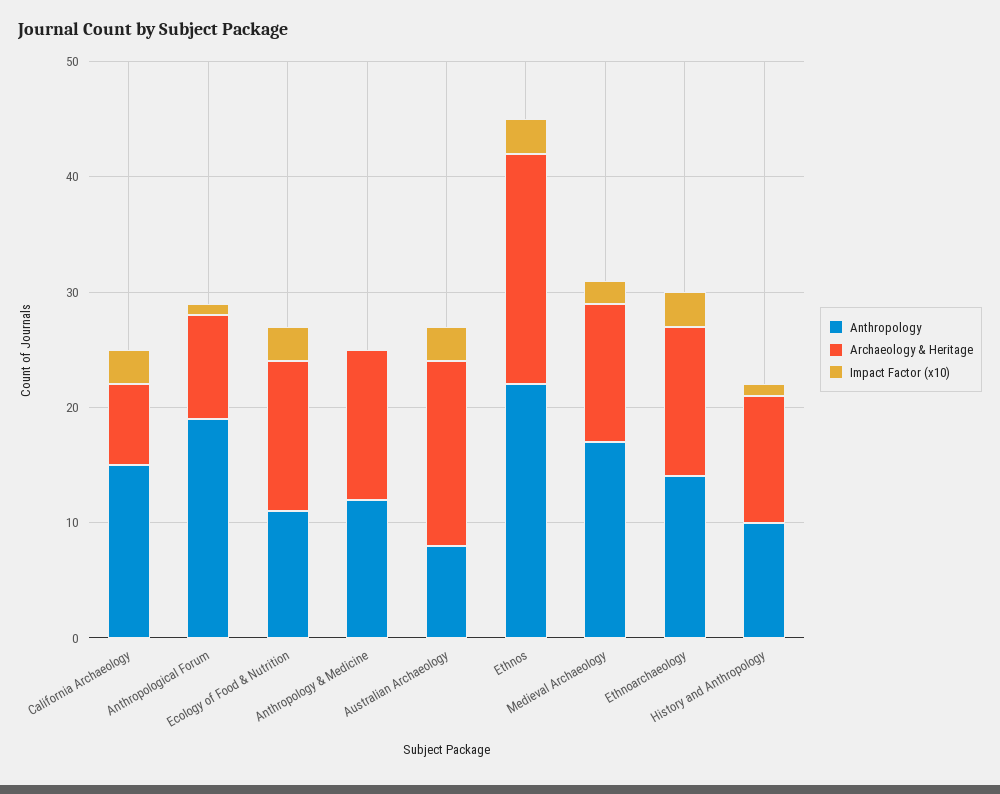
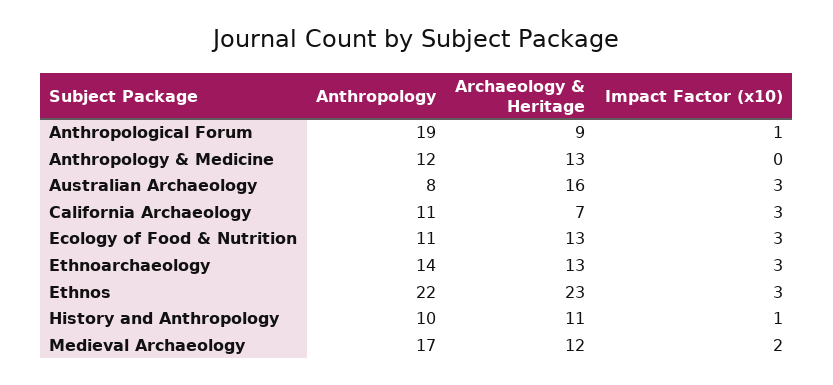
Anthropology, California Archaeology: 15 -> 11
Archaeology & Heritage, Ethnos: 20 -> 23

